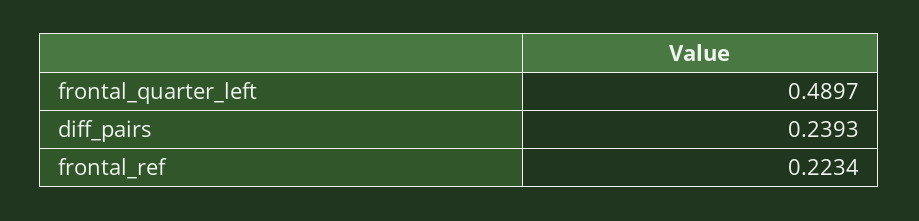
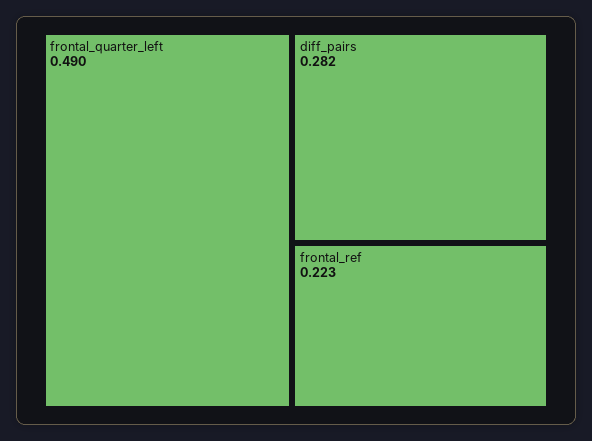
diff_pairs: 0.2393 -> 0.282

